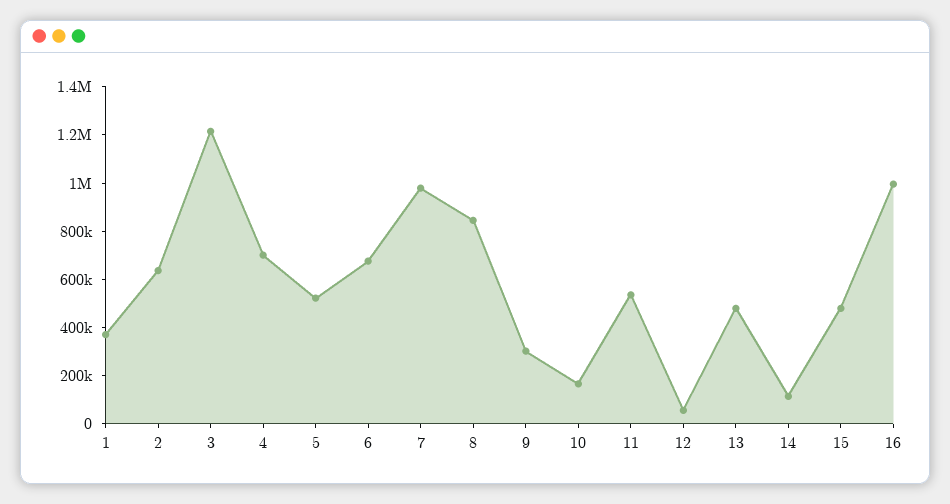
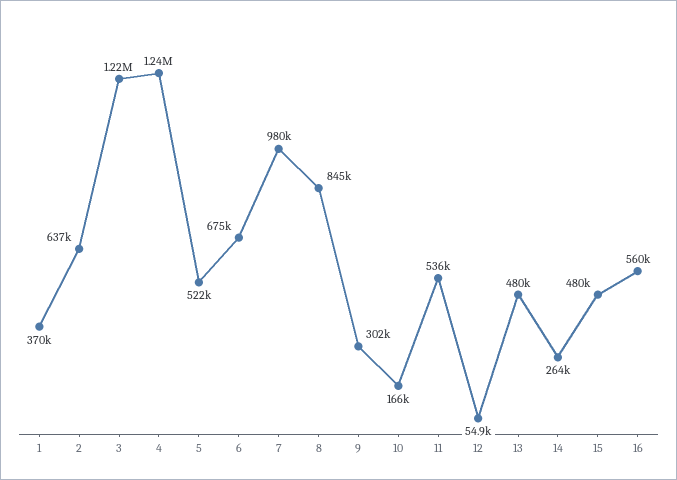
4: 700000 -> 1240000
14: 100000 -> 264000
16: 1000000 -> 560000

